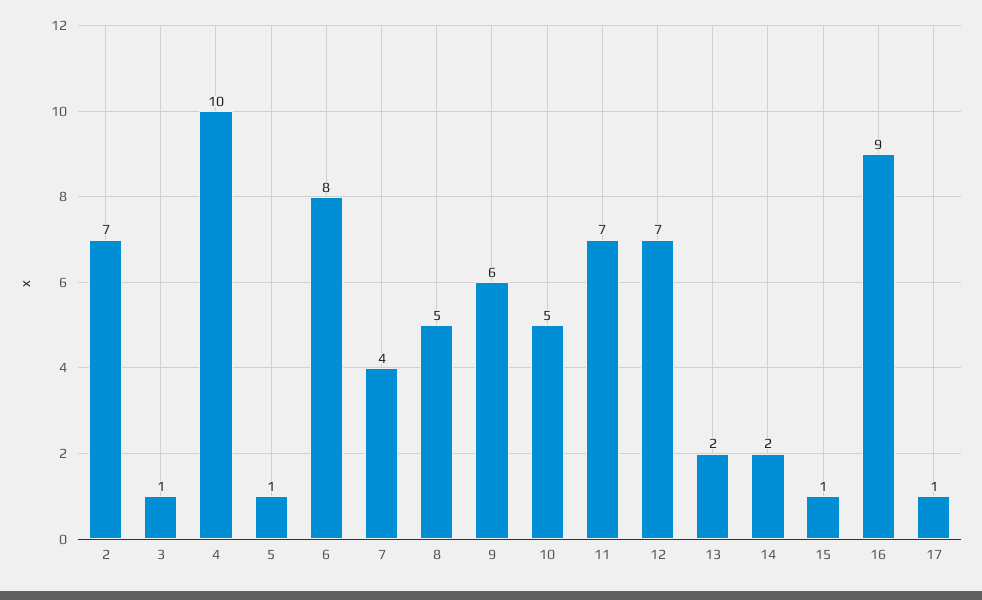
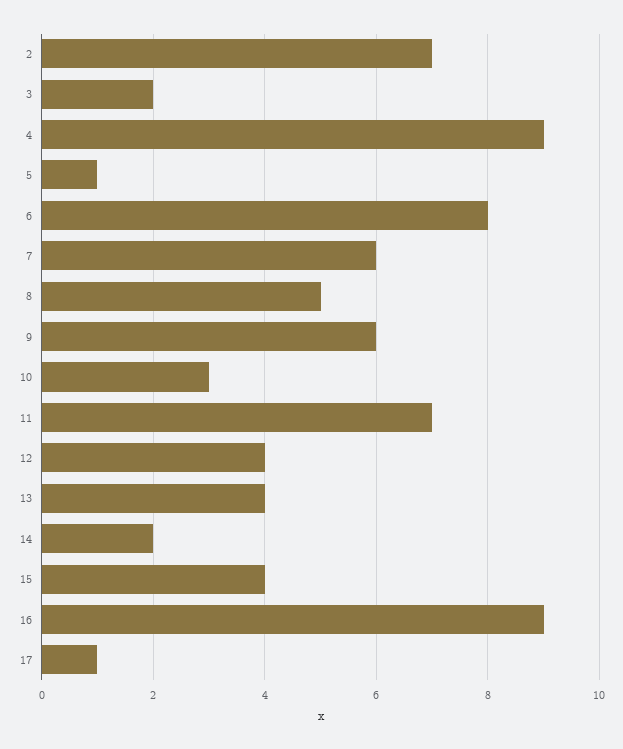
3: 1 -> 2
4: 10 -> 9
7: 4 -> 6
10: 5 -> 3
12: 7 -> 4
13: 2 -> 4
15: 1 -> 4

